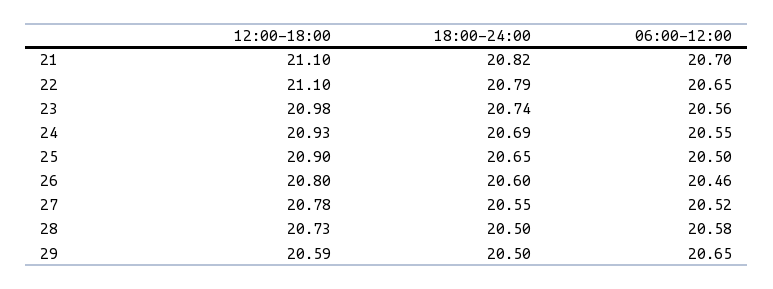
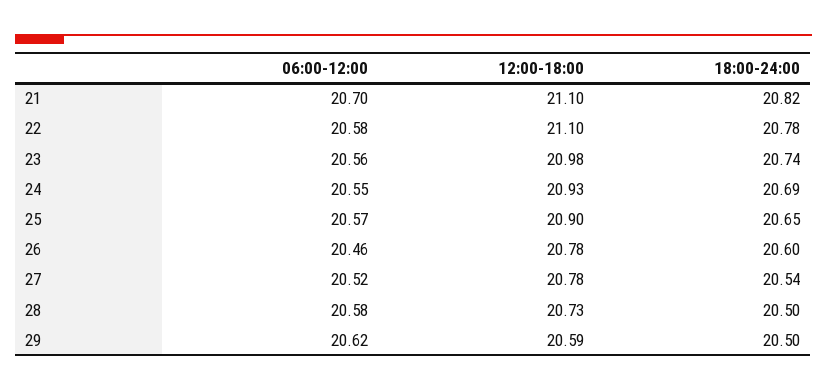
18:00-24:00, 22: 20.79 -> 20.78
06:00-12:00, 22: 20.65 -> 20.58
06:00-12:00, 25: 20.5 -> 20.57
12:00-18:00, 26: 20.8 -> 20.78
18:00-24:00, 27: 20.55 -> 20.54
06:00-12:00, 29: 20.65 -> 20.62

